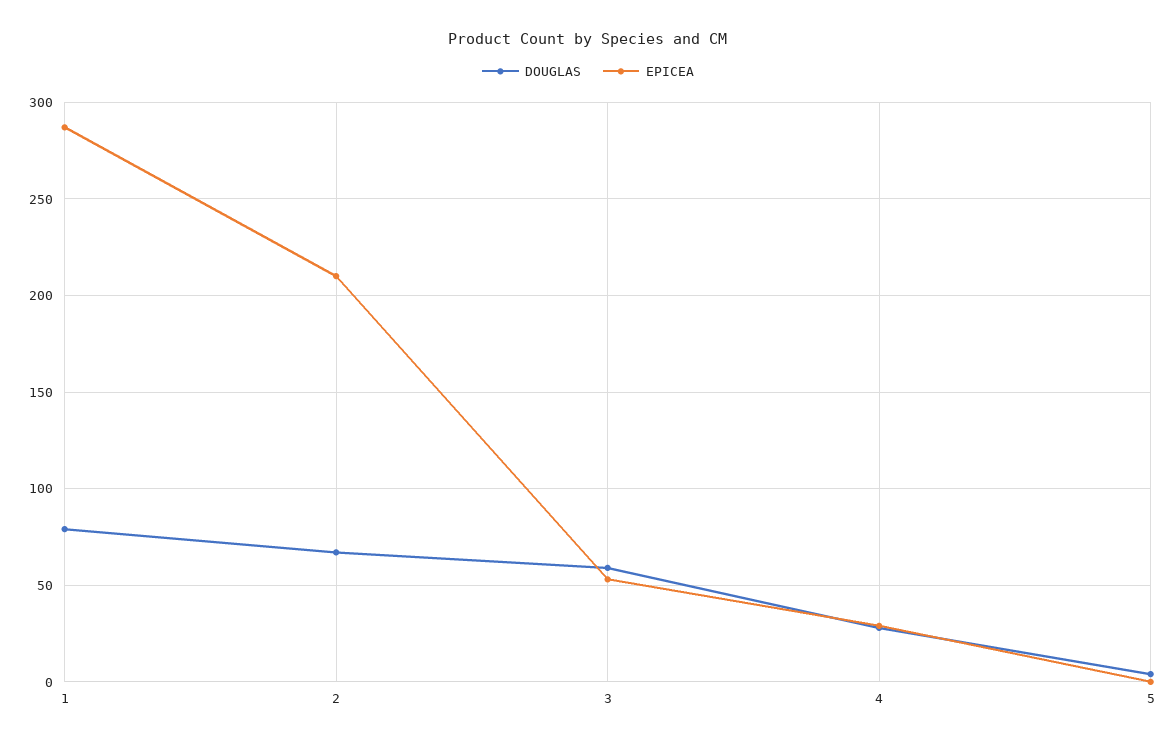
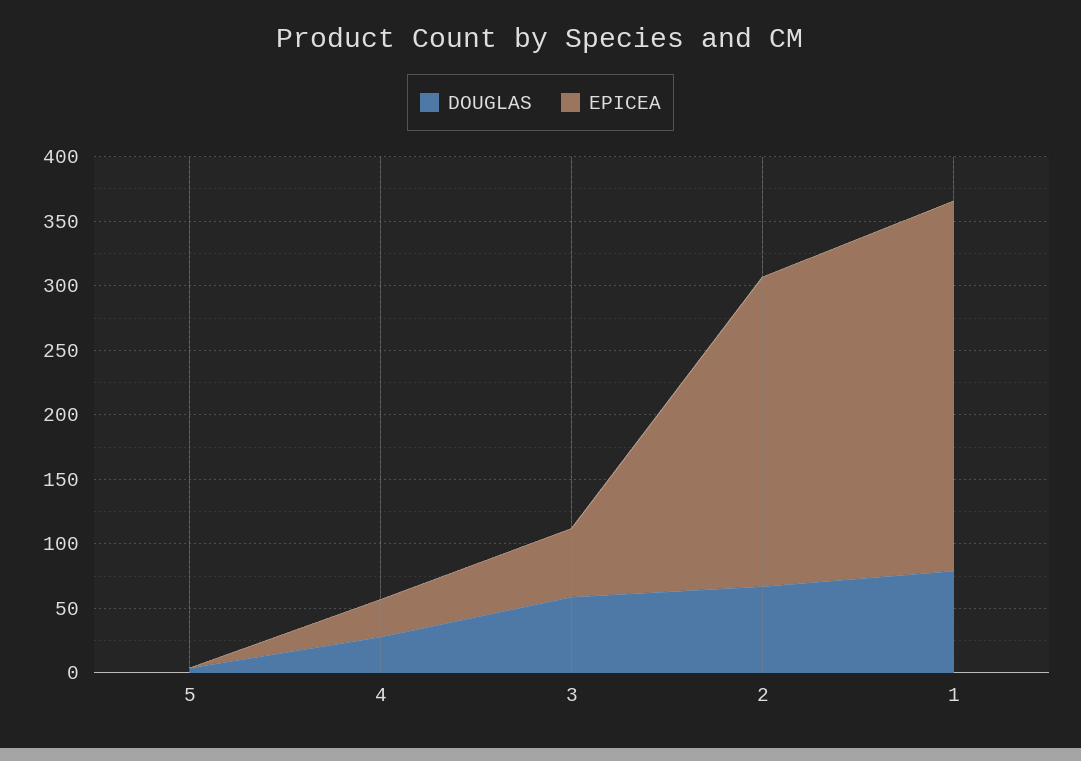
EPICEA, 2: 210 -> 240

